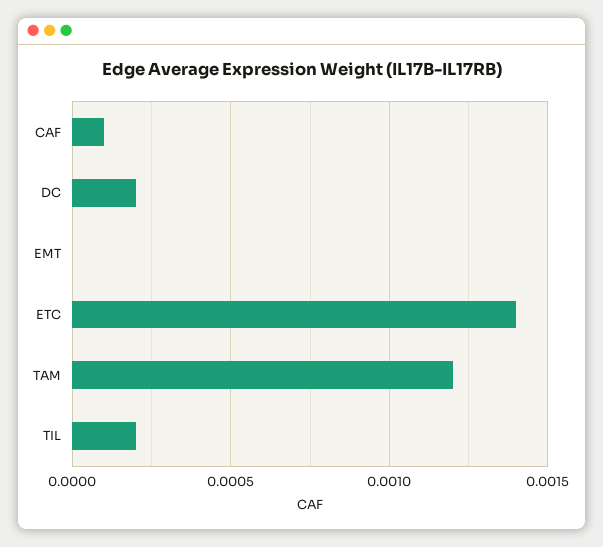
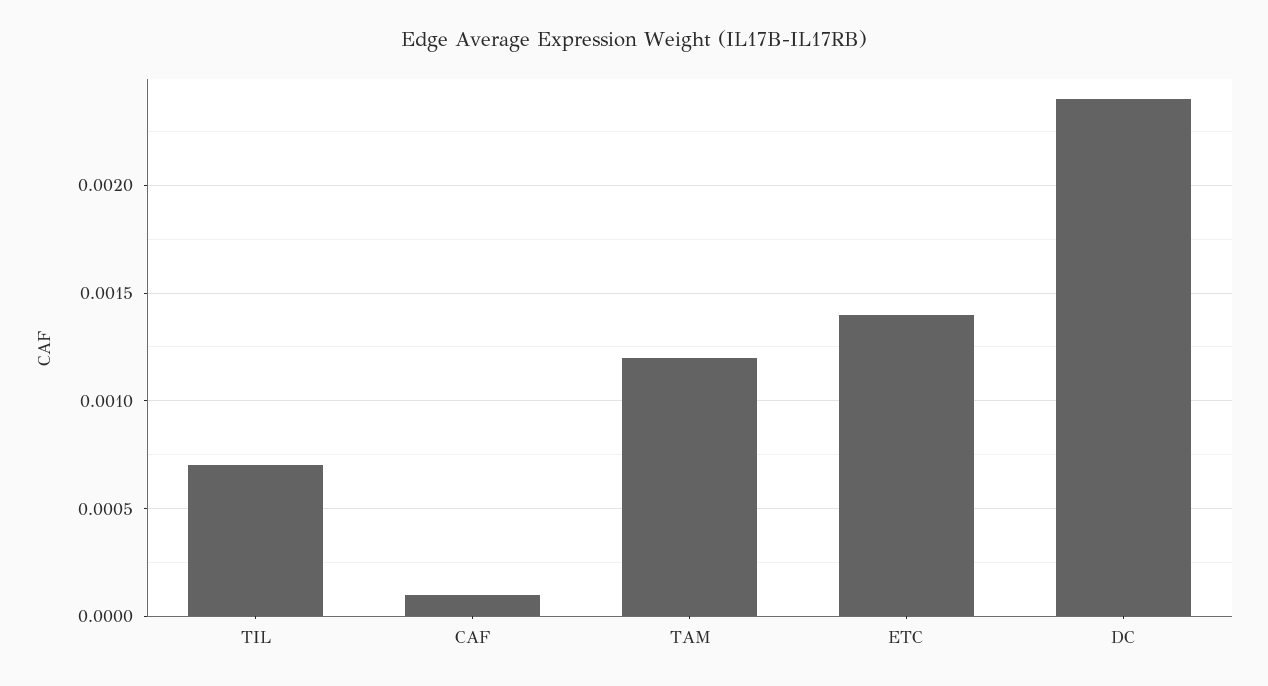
DC: 0.0002 -> 0.0024
EMT: 0 -> none
TIL: 0.0002 -> 0.0007

